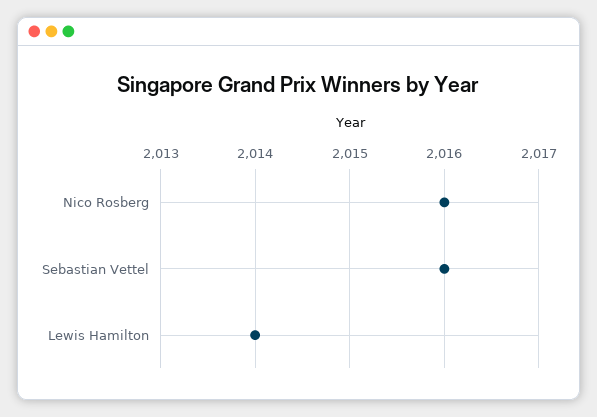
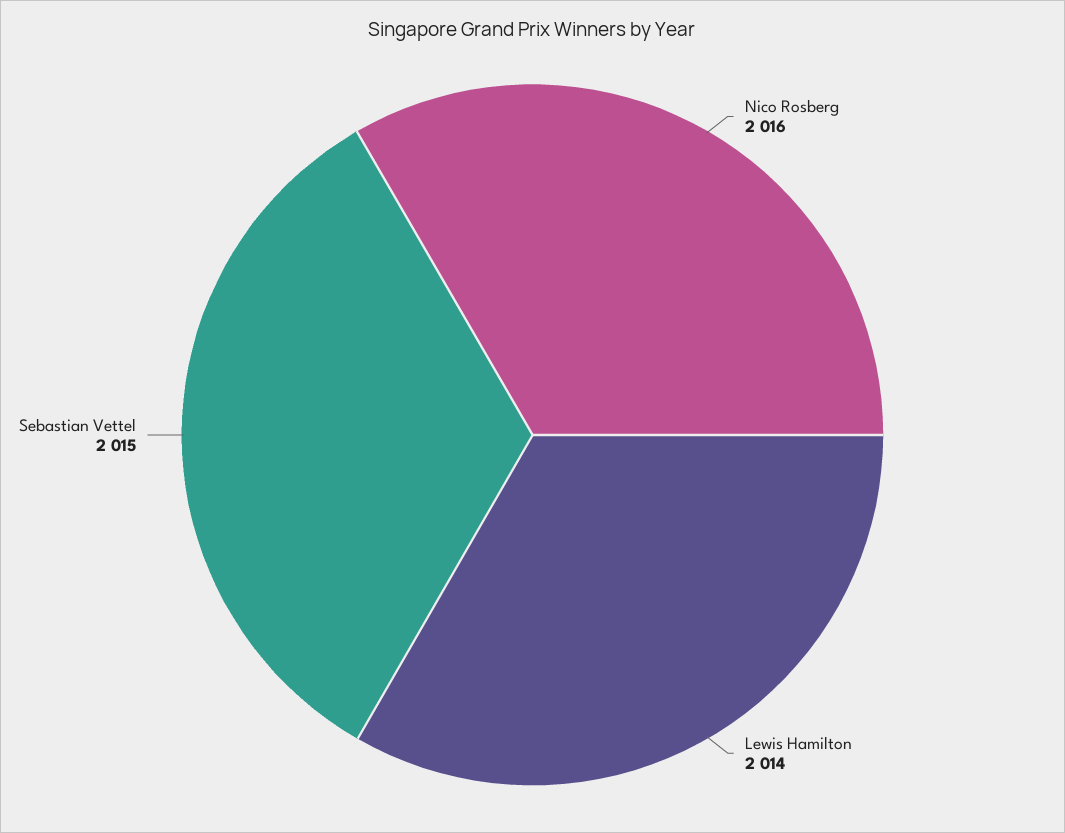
Sebastian Vettel: 2016 -> 2015

